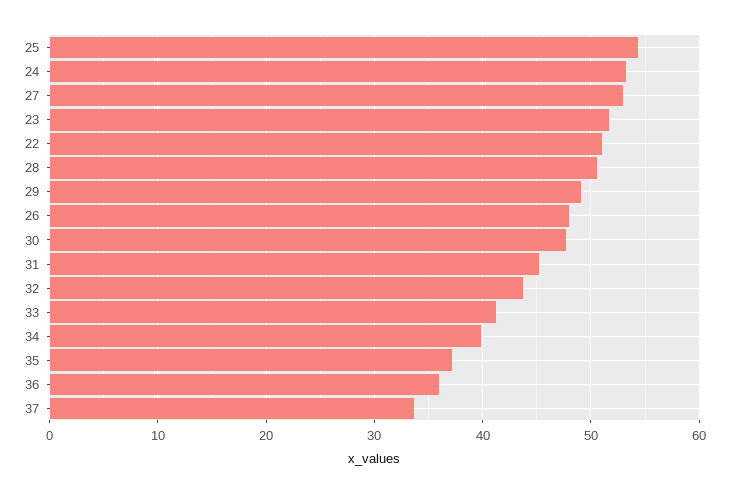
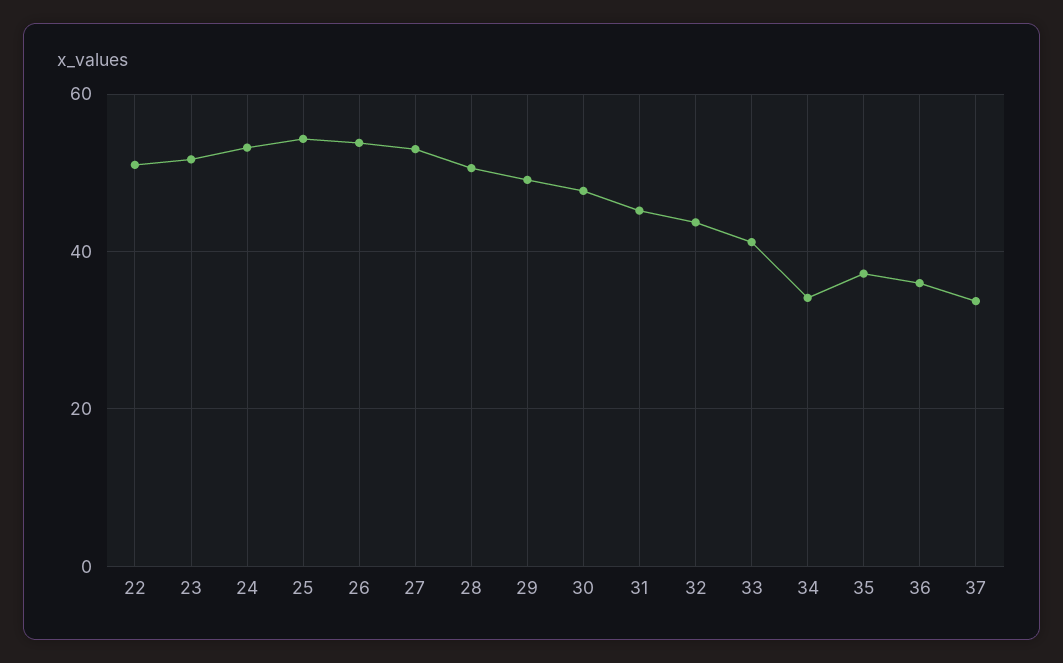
26: 48 -> 54
34: 40 -> 34

